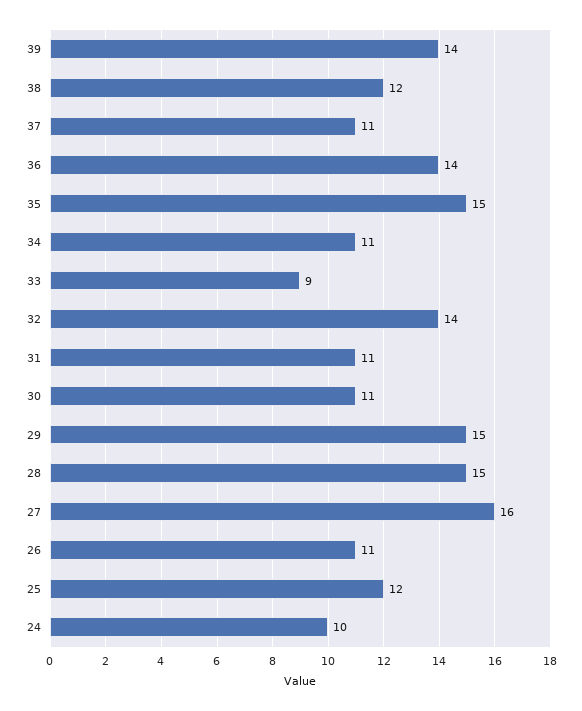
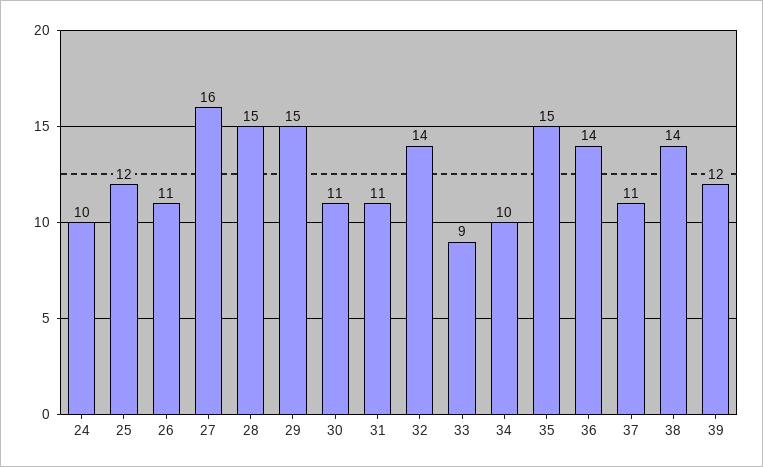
39: 14 -> 12
38: 12 -> 14
34: 11 -> 10

